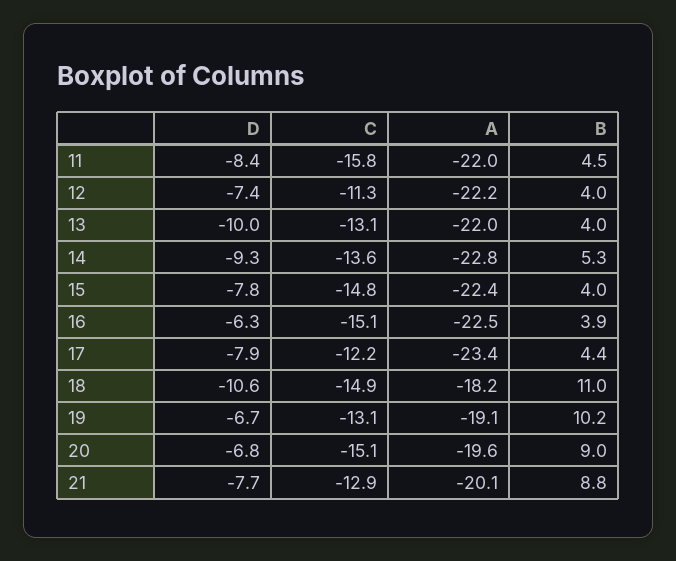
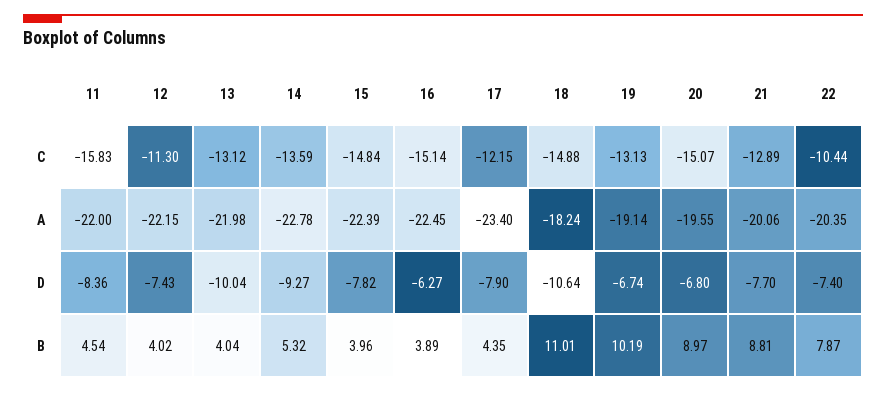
C, 22: none -> -10.44
A, 22: none -> -20.35
D, 22: none -> -7.4
B, 22: none -> 7.87

